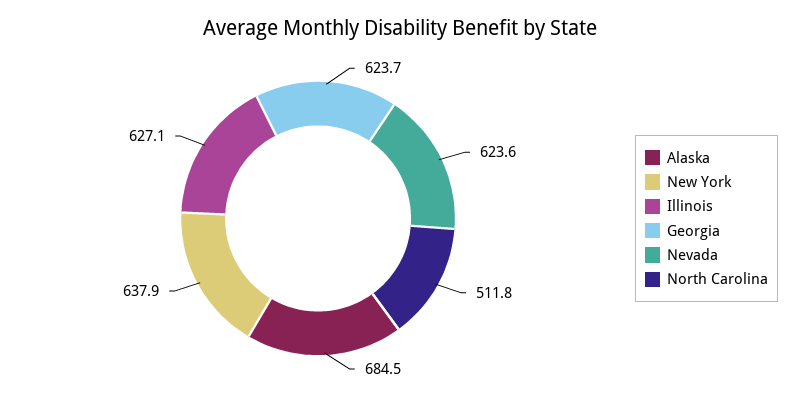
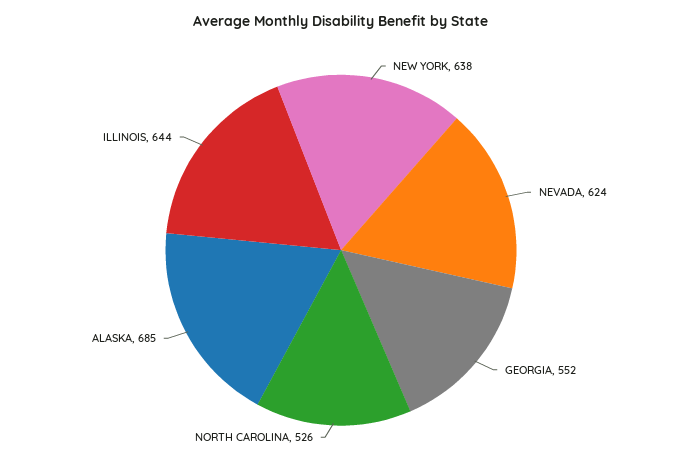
Illinois: 627.1 -> 644
Georgia: 623.7 -> 552
North Carolina: 511.8 -> 526

